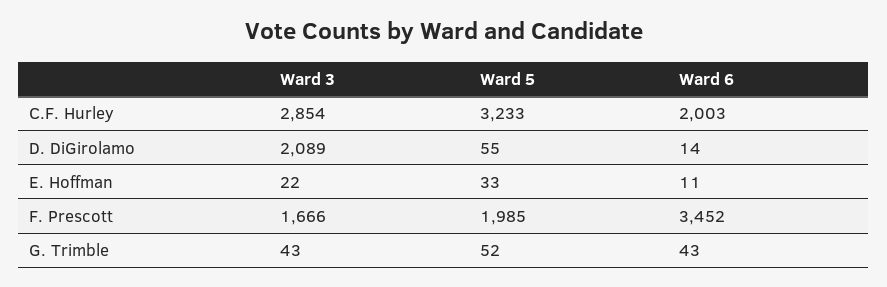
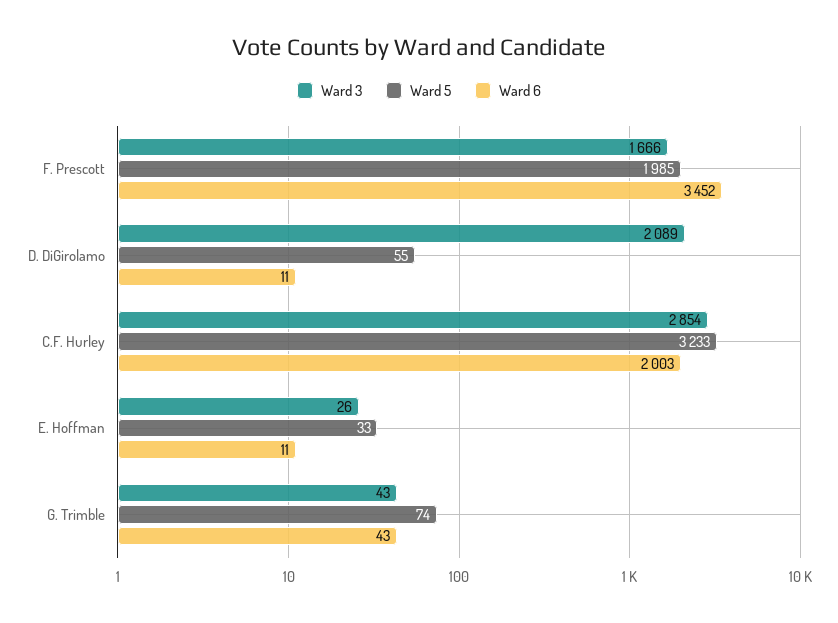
Ward 6, D. DiGirolamo: 14 -> 11
Ward 3, E. Hoffman: 22 -> 26
Ward 5, G. Trimble: 52 -> 74

